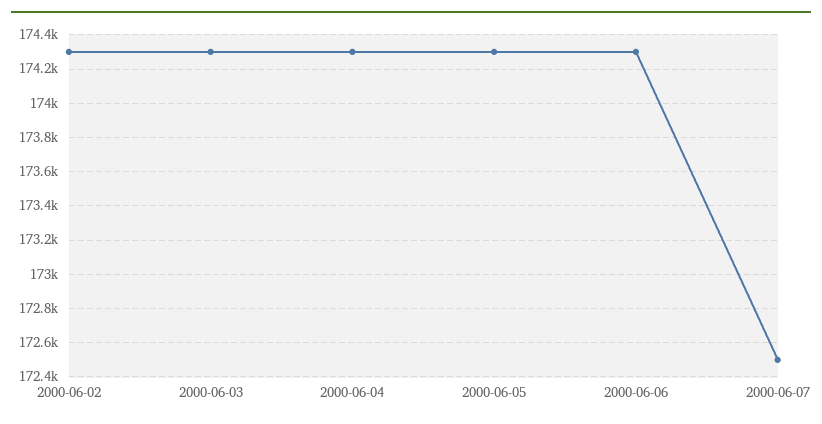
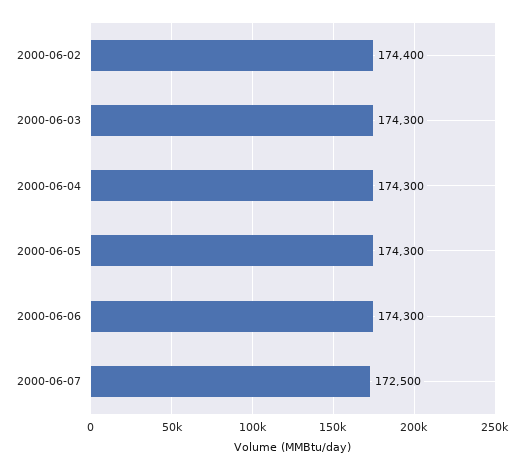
2000-06-02: 174300 -> 174400

